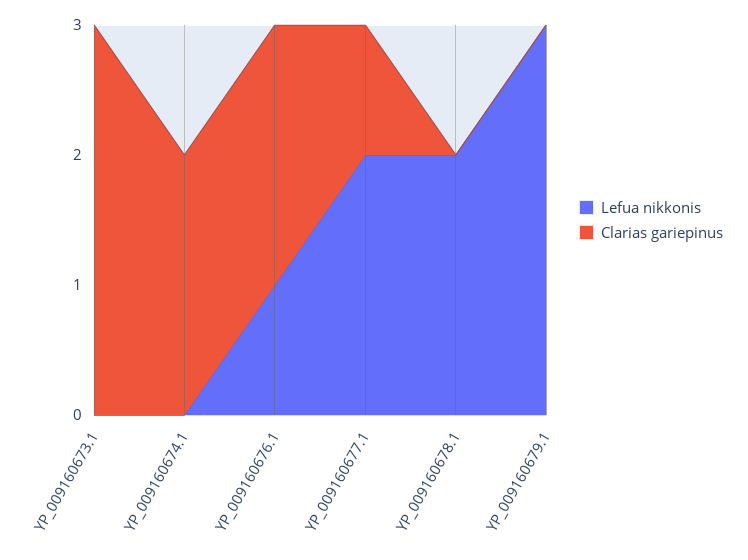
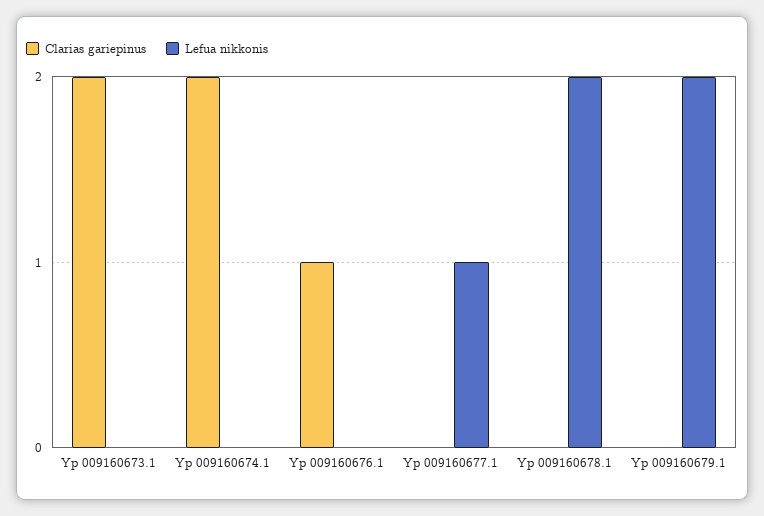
Clarias gariepinus, YP_009160673.1: 3 -> 2
Lefua nikkonis, YP_009160676.1: 1 -> 0
Clarias gariepinus, YP_009160676.1: 2 -> 1
Lefua nikkonis, YP_009160677.1: 2 -> 1
Clarias gariepinus, YP_009160677.1: 1 -> 0
Lefua nikkonis, YP_009160679.1: 3 -> 2

